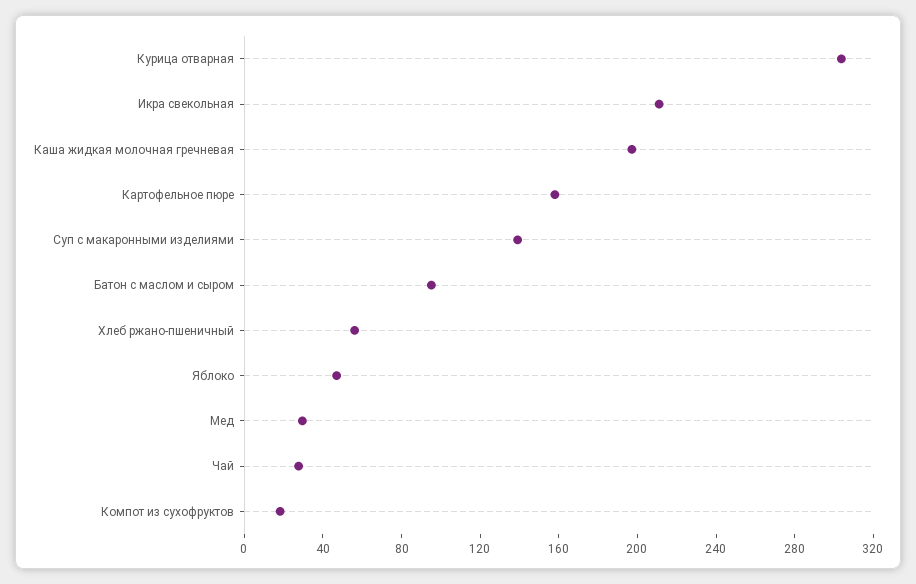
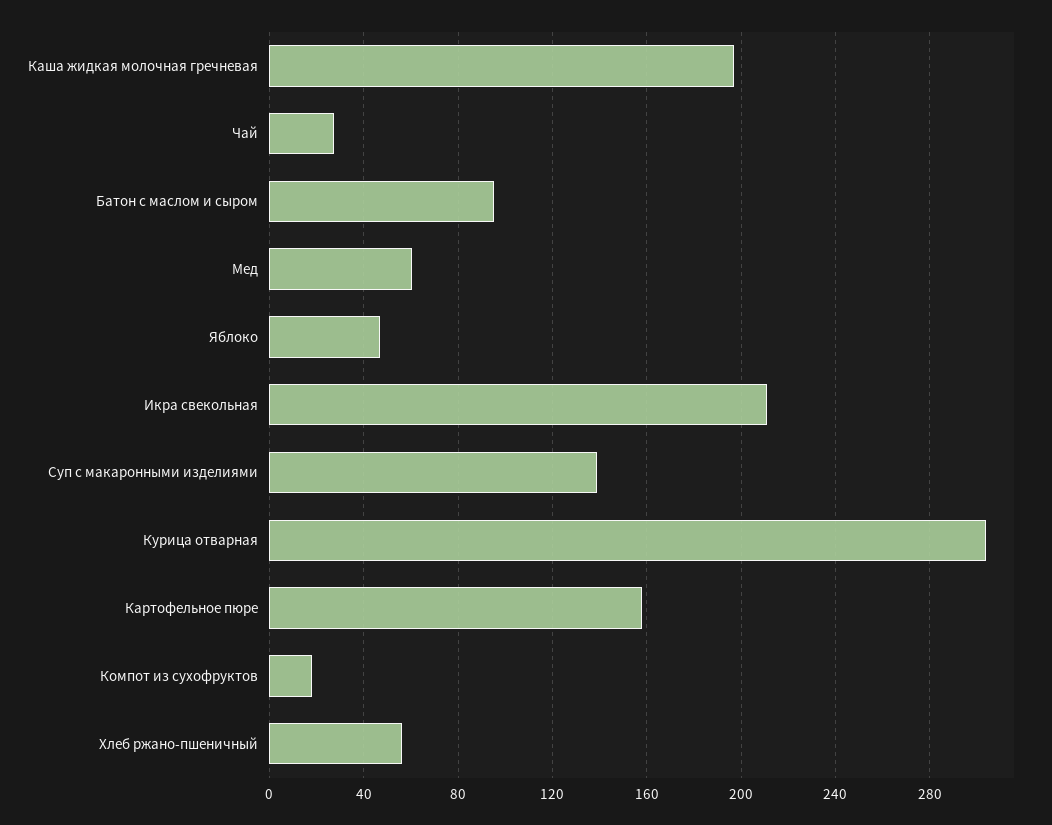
Мед: 30 -> 60

